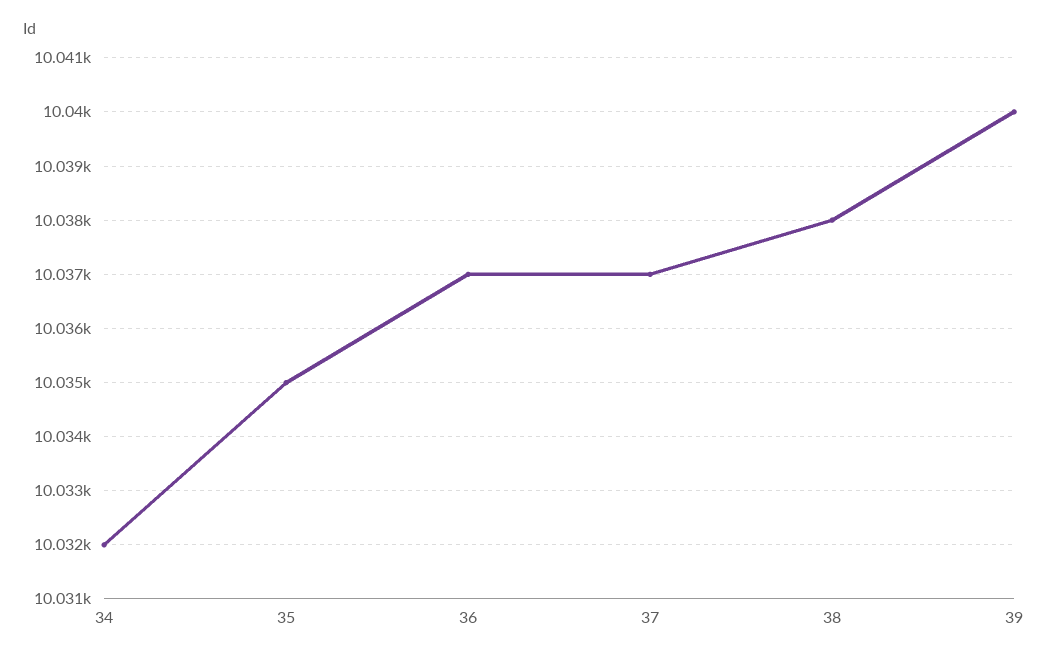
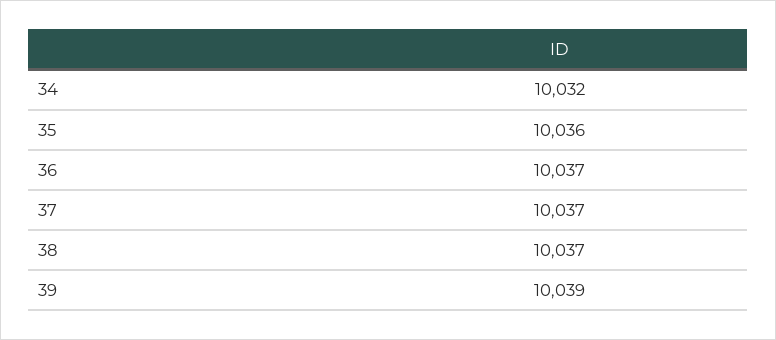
35: 10035 -> 10036
38: 10038 -> 10037
39: 10040 -> 10039

